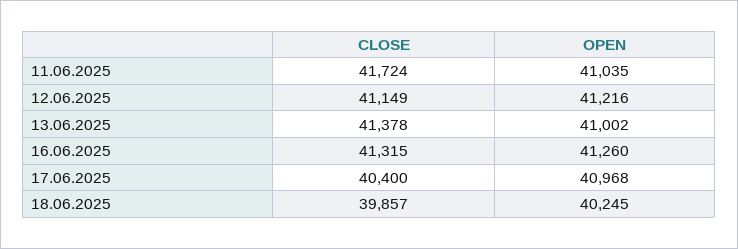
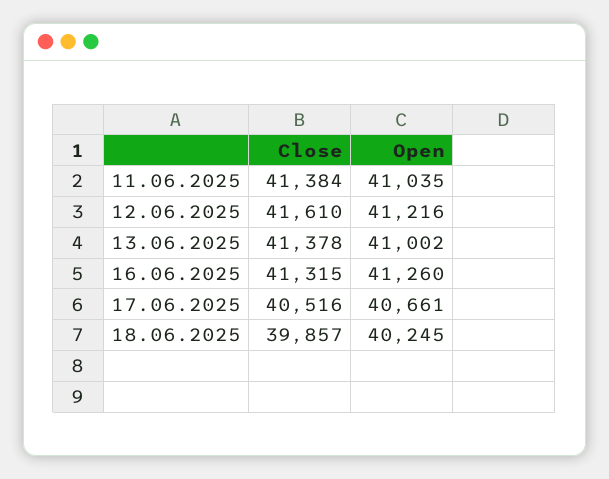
CLOSE, 11.06.2025: 41724 -> 41384
CLOSE, 12.06.2025: 41149 -> 41610
CLOSE, 17.06.2025: 40400 -> 40516
OPEN, 17.06.2025: 40968 -> 40661

